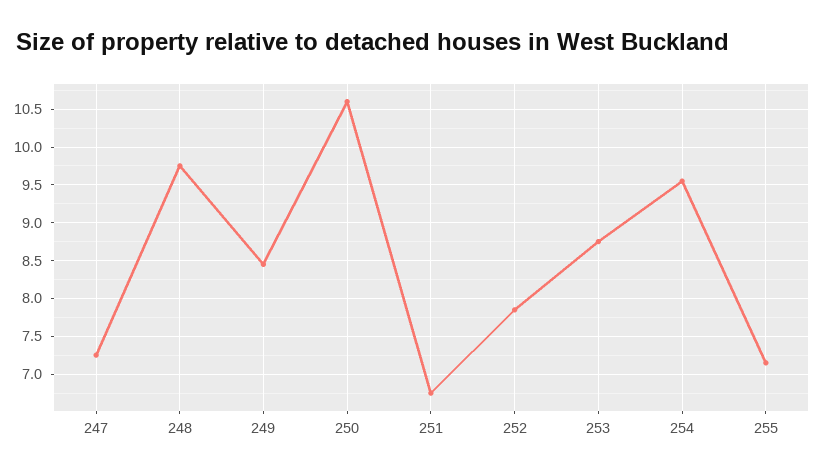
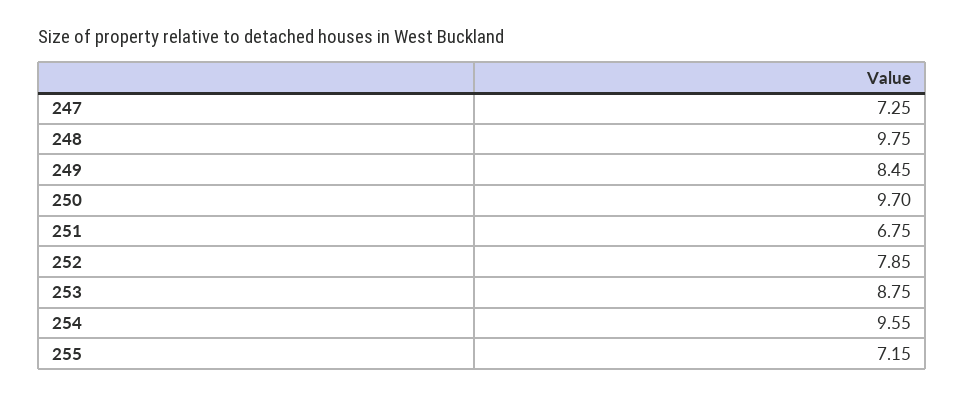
250: 10.6 -> 9.7

